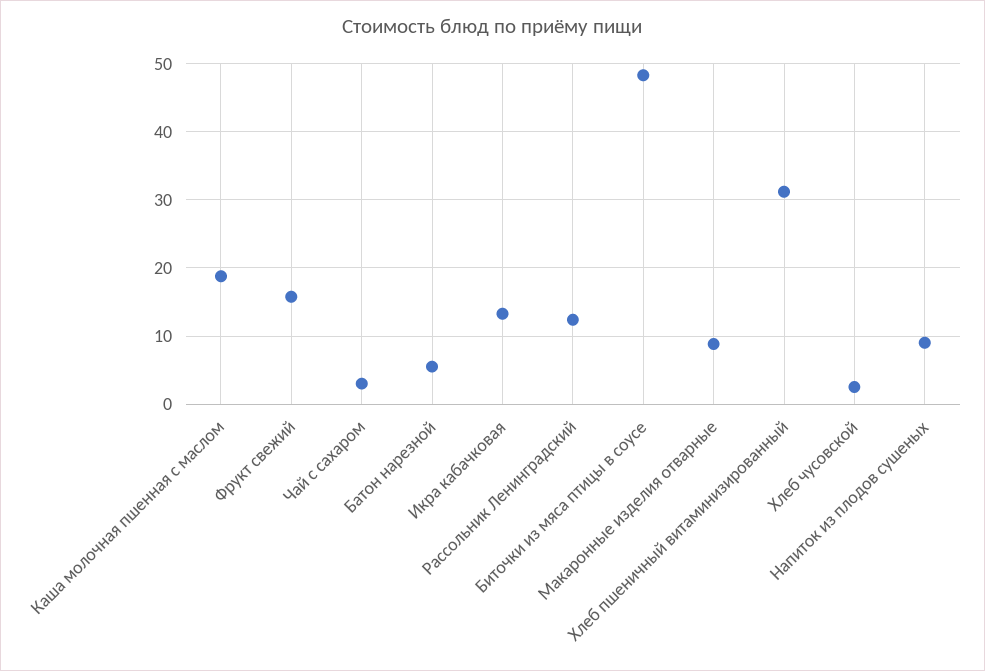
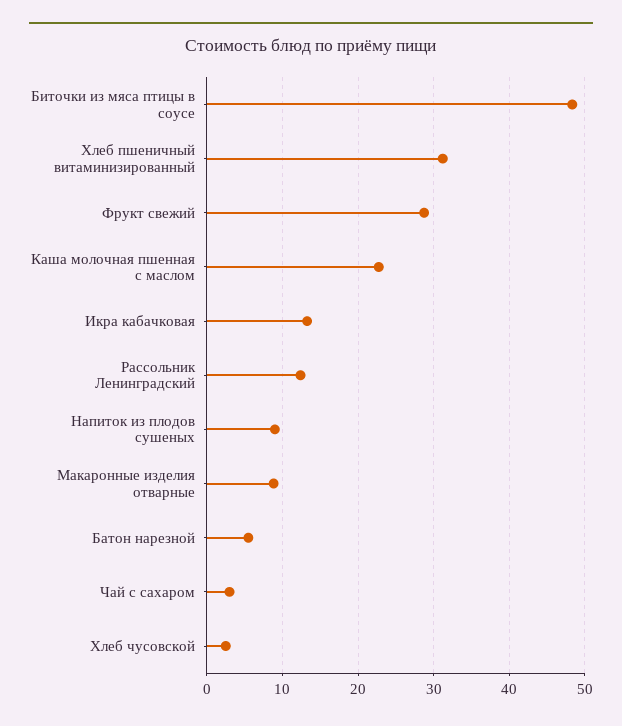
Каша молочная пшенная с маслом: 19 -> 23
Фрукт свежий: 16 -> 29

